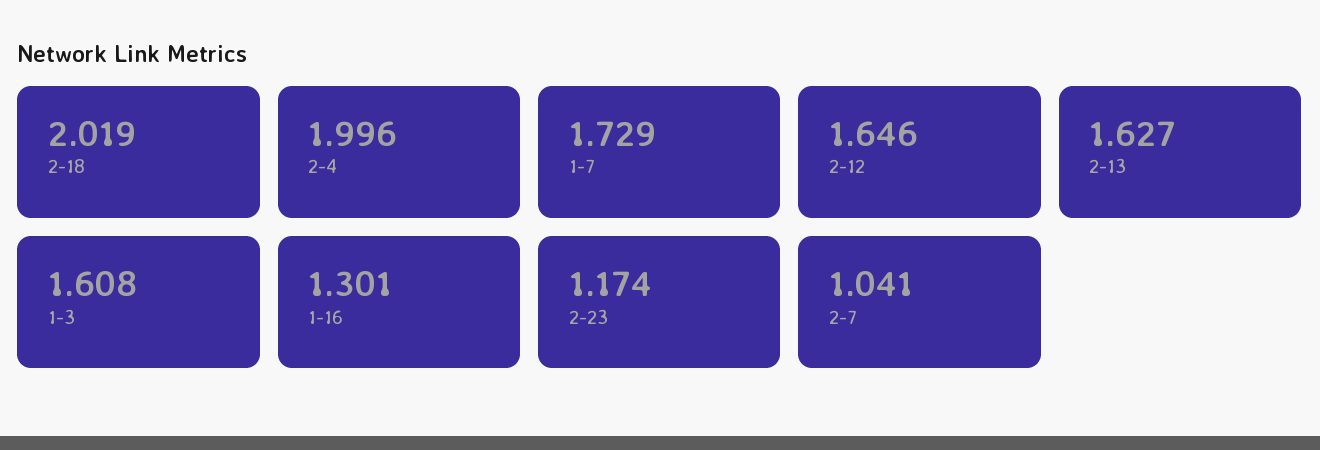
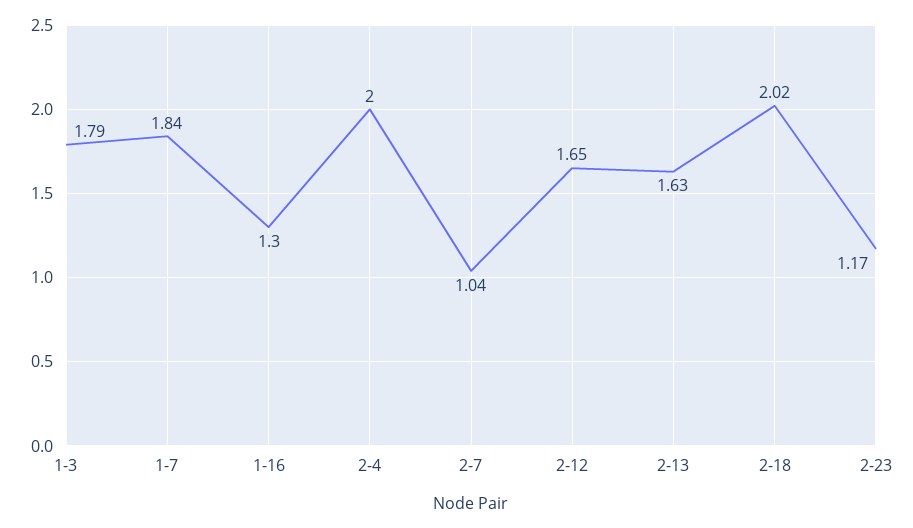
1-7: 1.729 -> 1.84
1-3: 1.608 -> 1.79

